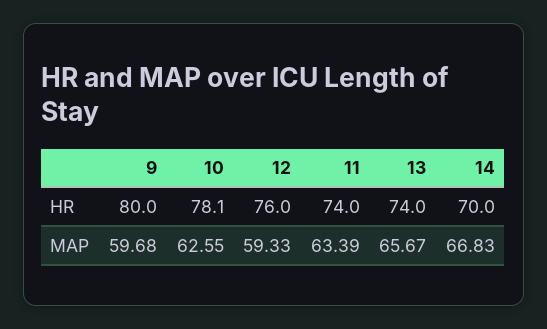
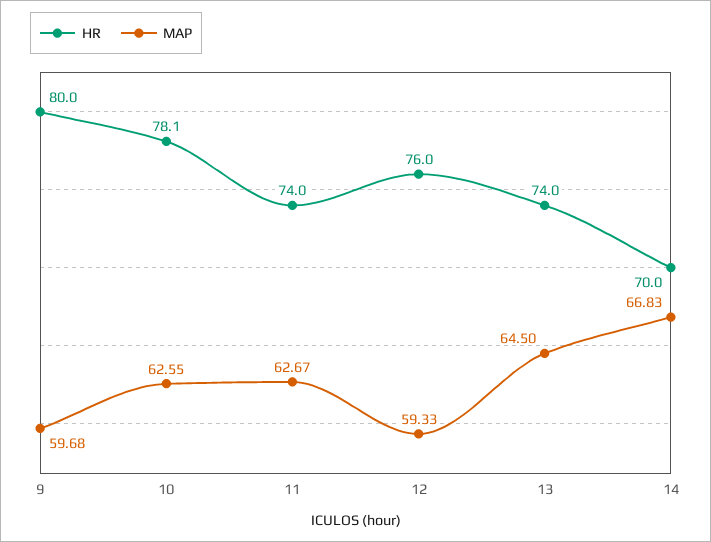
MAP, 11: 63.39 -> 62.67
MAP, 13: 65.67 -> 64.5

